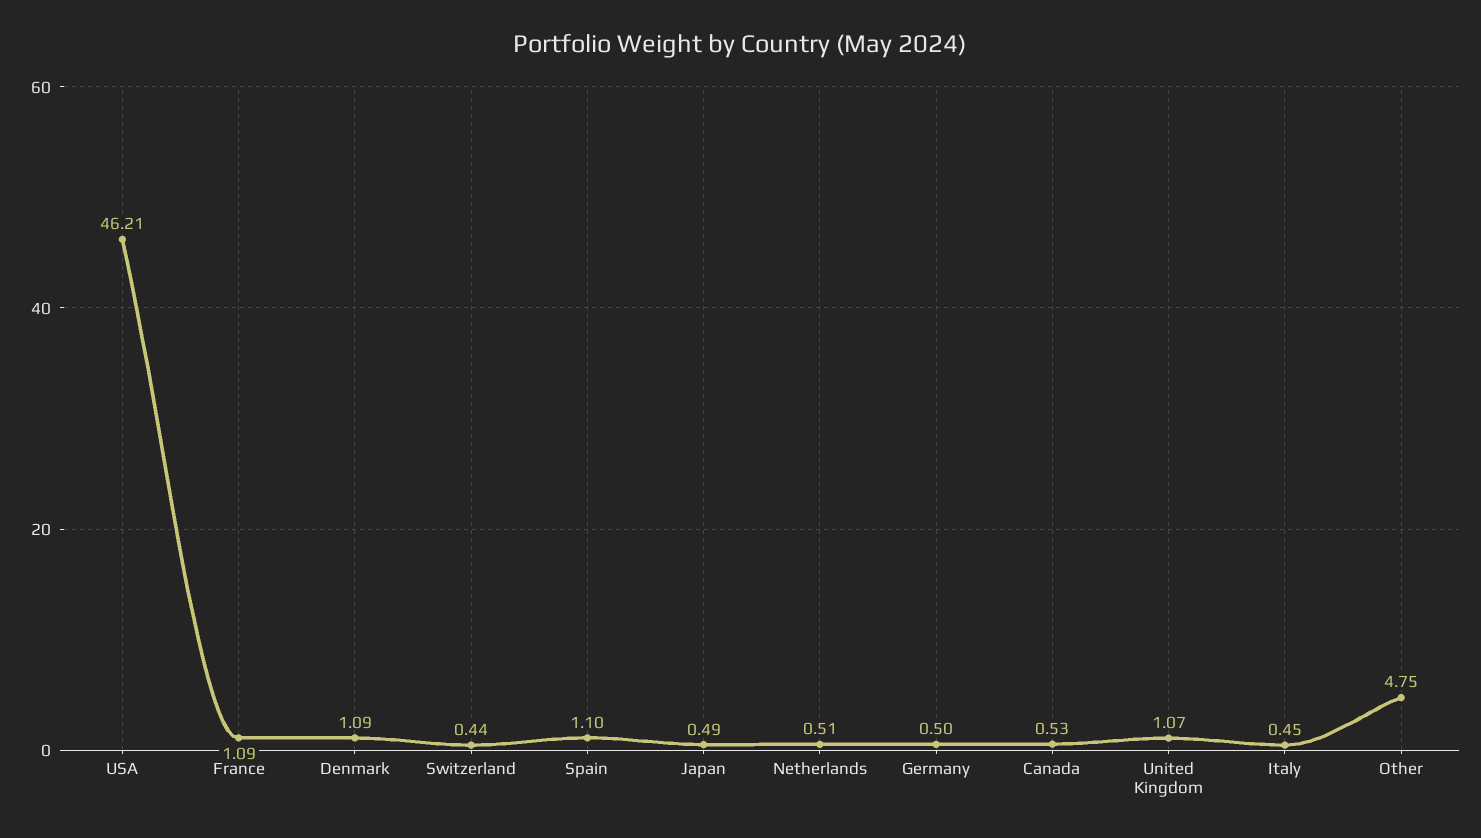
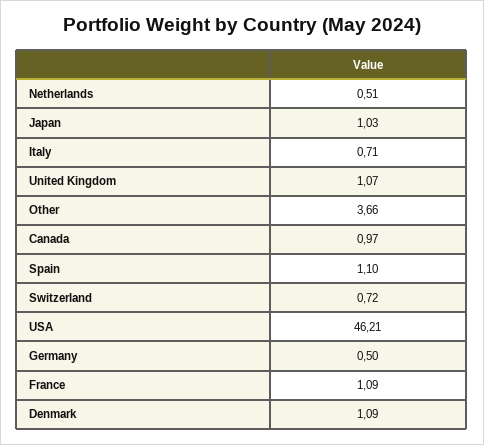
Switzerland: 0.44 -> 0.72
Japan: 0.49 -> 1.03
Canada: 0.53 -> 0.97
Italy: 0.45 -> 0.71
Other: 4.75 -> 3.66

